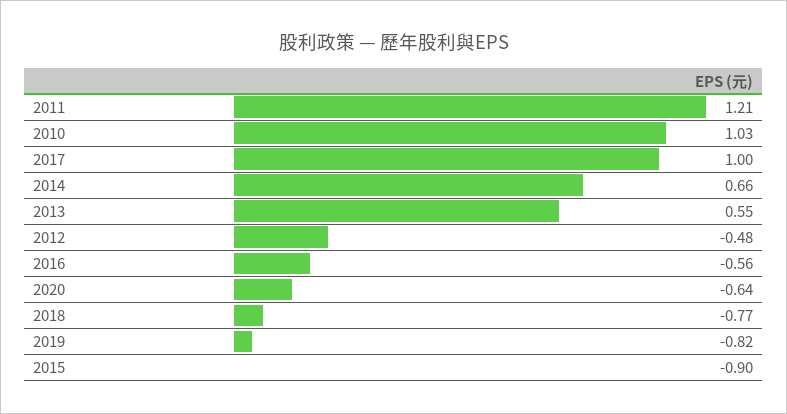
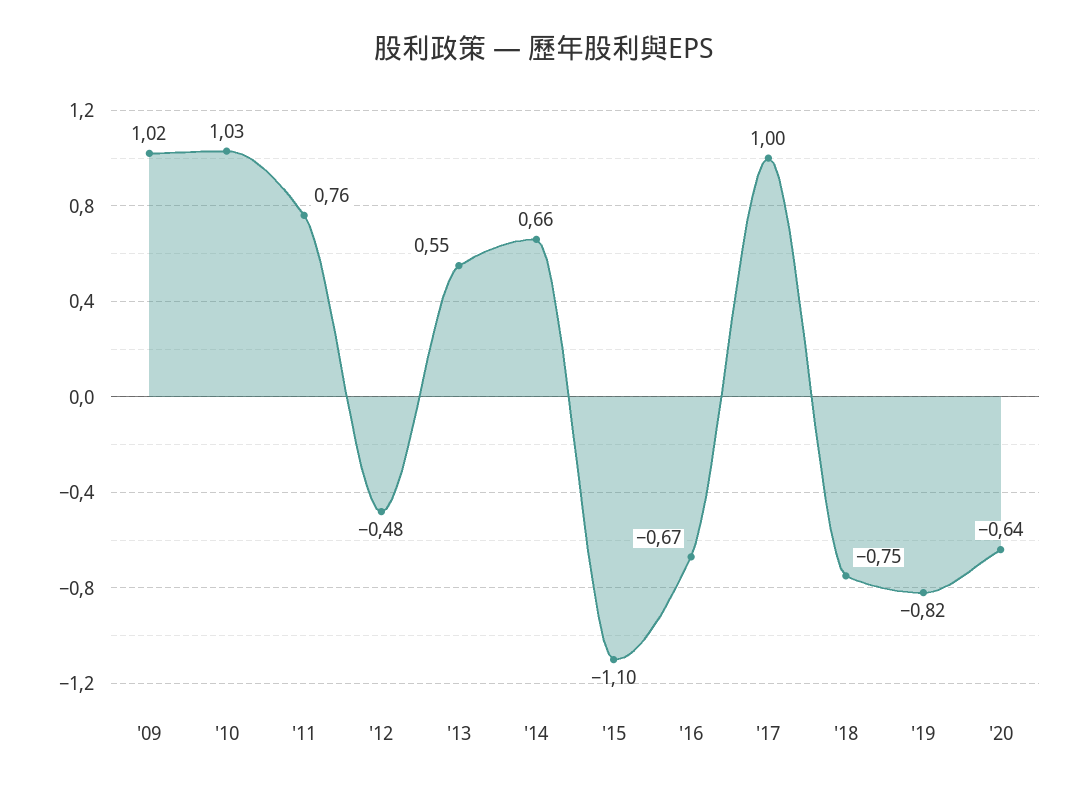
2011: 1.21 -> 0.76
2016: -0.56 -> -0.67
2018: -0.77 -> -0.75
2015: -0.9 -> -1.1
'09: none -> 1.02

